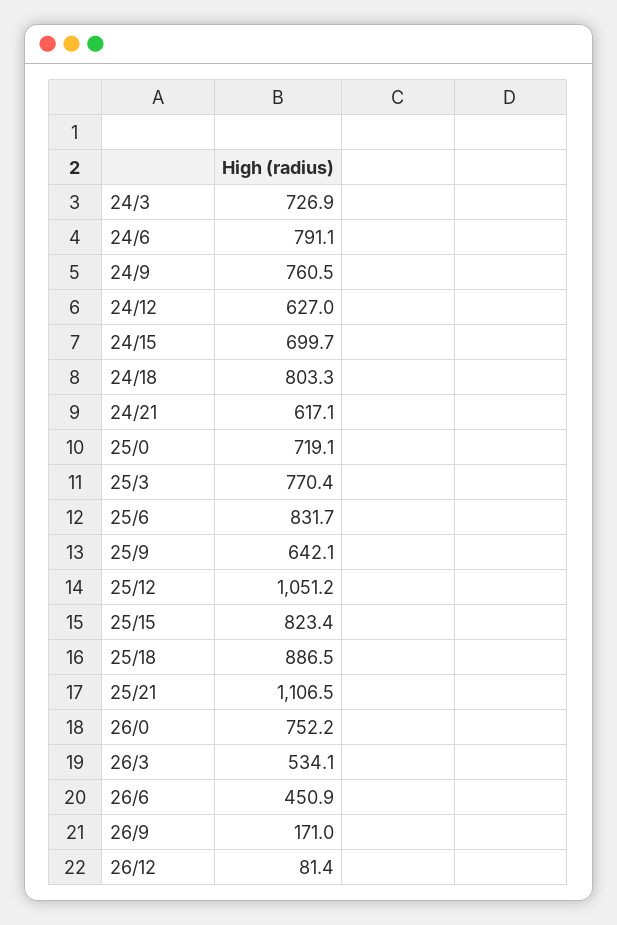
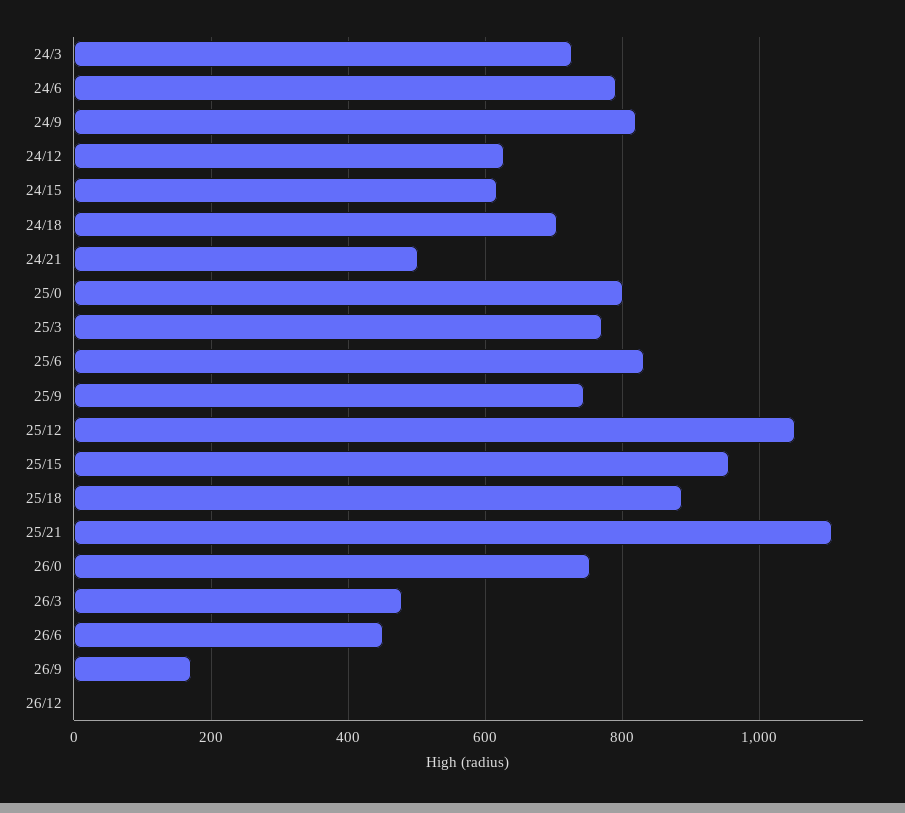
24/9: 760.5 -> 820
24/15: 699.7 -> 620
24/18: 803.3 -> 700
24/21: 617.1 -> 500
25/0: 719.1 -> 800
25/9: 642.1 -> 740
25/15: 823.4 -> 960
26/3: 534.1 -> 480
26/12: 81.4 -> 0

